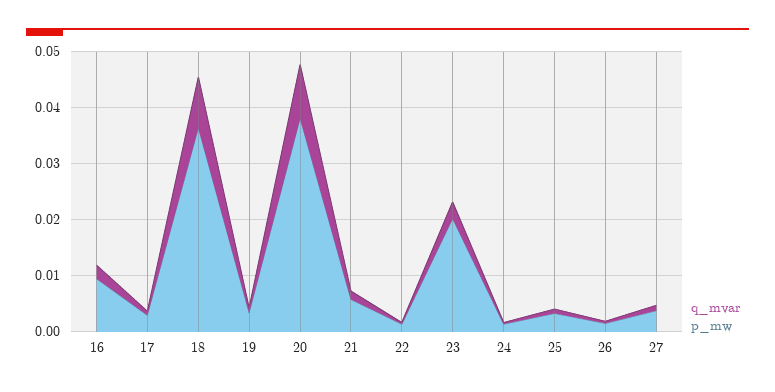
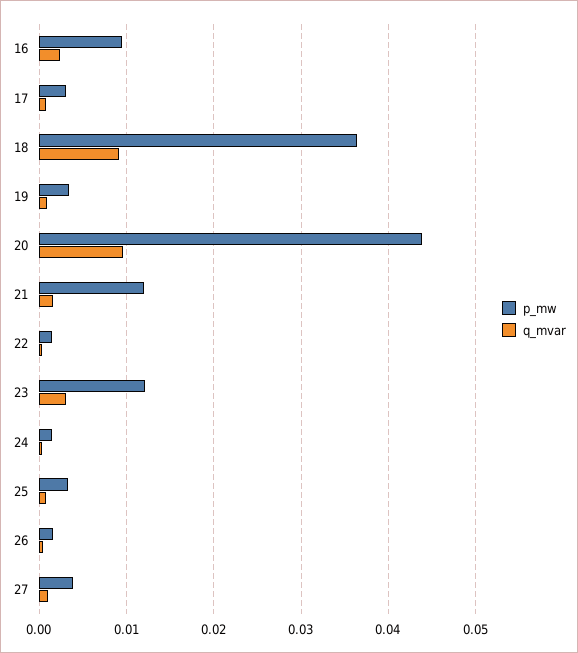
p_mw, 20: 0.038 -> 0.044
p_mw, 21: 0.006 -> 0.012
p_mw, 23: 0.02 -> 0.012

